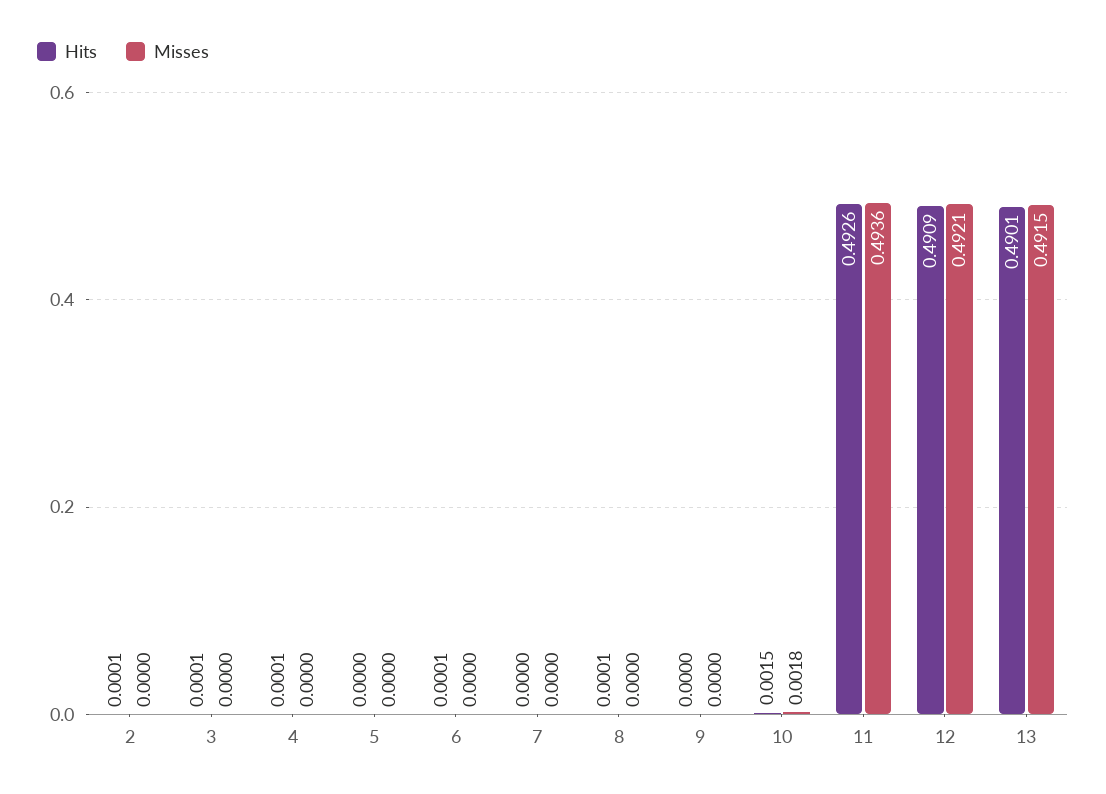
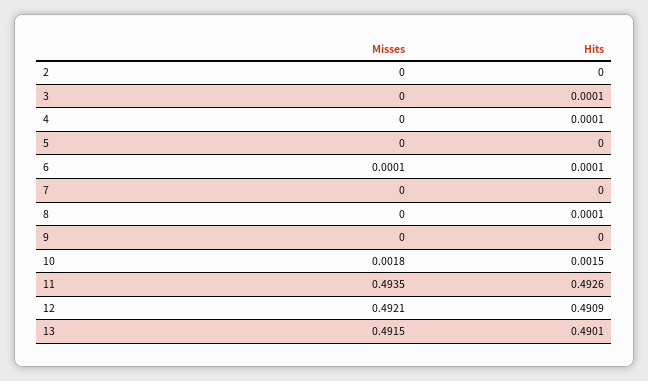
Hits, 2: 0.0001 -> 0
Misses, 6: 0 -> 0.0001
Misses, 11: 0.4936 -> 0.4935

